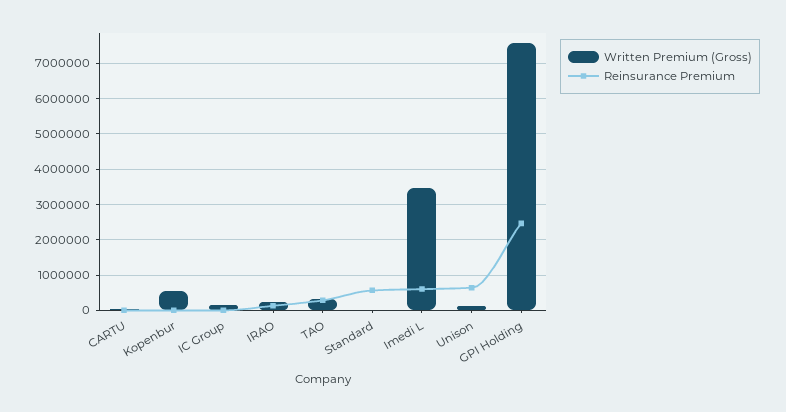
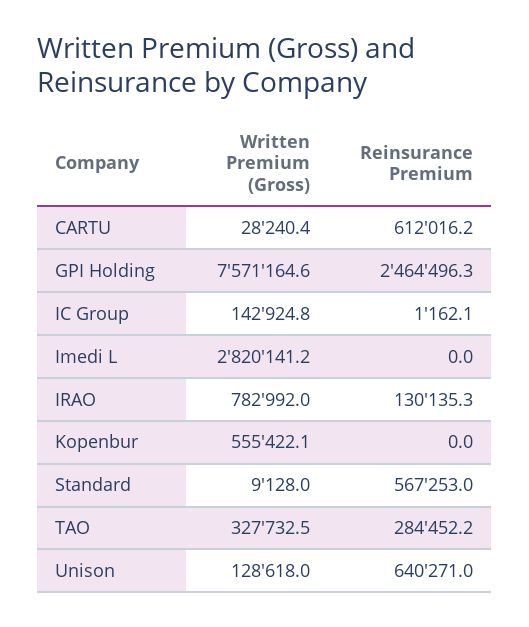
Reinsurance Premium, CARTU: 0 -> 612016.2
Written Premium (Gross), IRAO: 200000 -> 782992
Written Premium (Gross), Imedi L: 3400000 -> 2820141.2
Reinsurance Premium, Imedi L: 600000 -> 0

